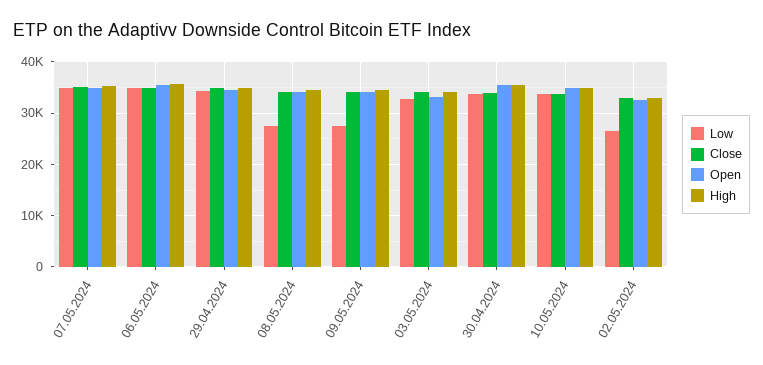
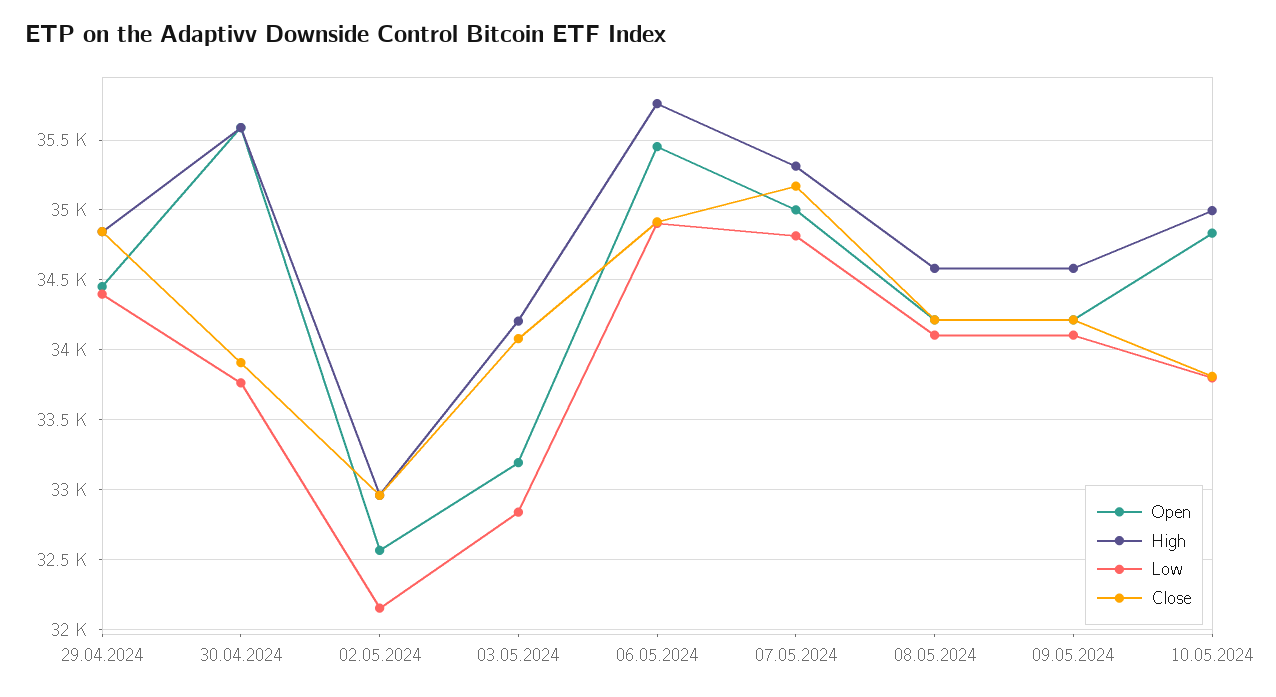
Low, 08.05.2024: 28000 -> 34100
Low, 09.05.2024: 28000 -> 34100
Low, 02.05.2024: 26000 -> 32150

